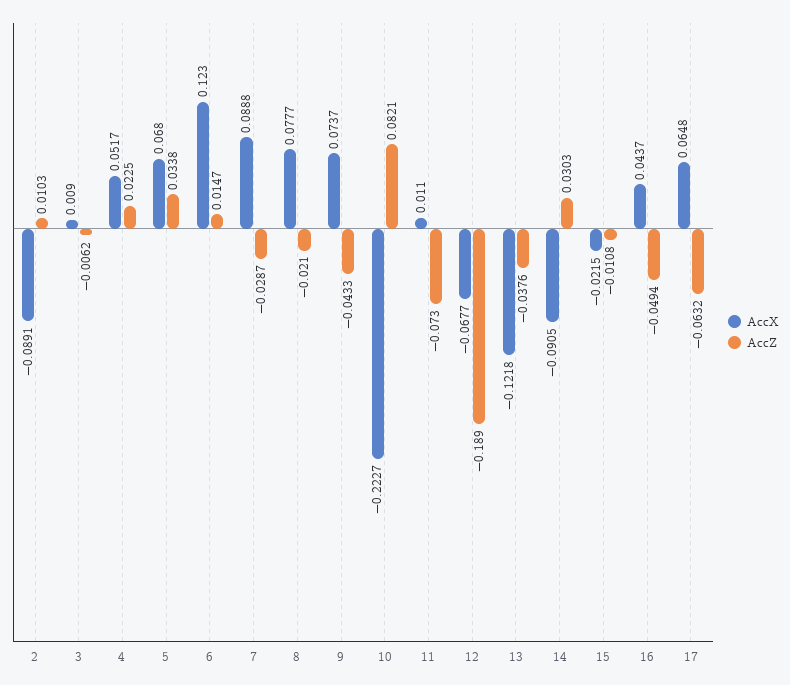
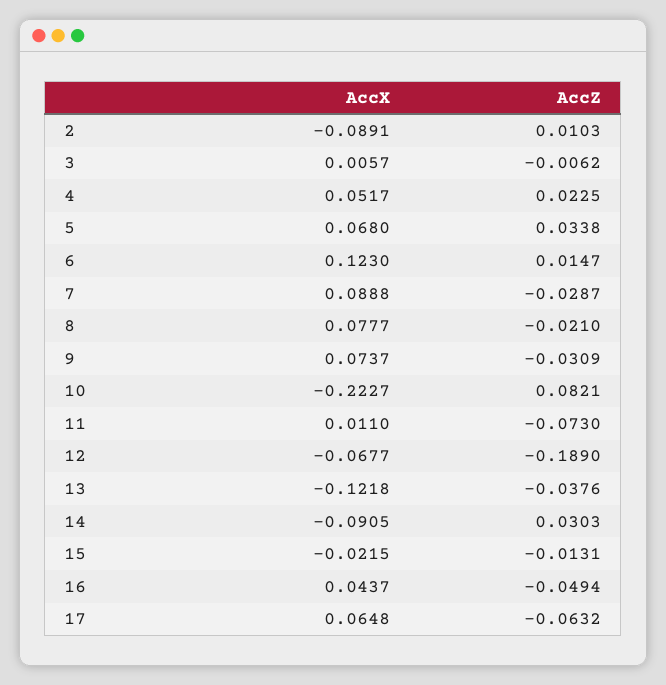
AccX, 3: 0.009 -> 0.0057
AccZ, 9: -0.0433 -> -0.0309
AccZ, 15: -0.0108 -> -0.0131

